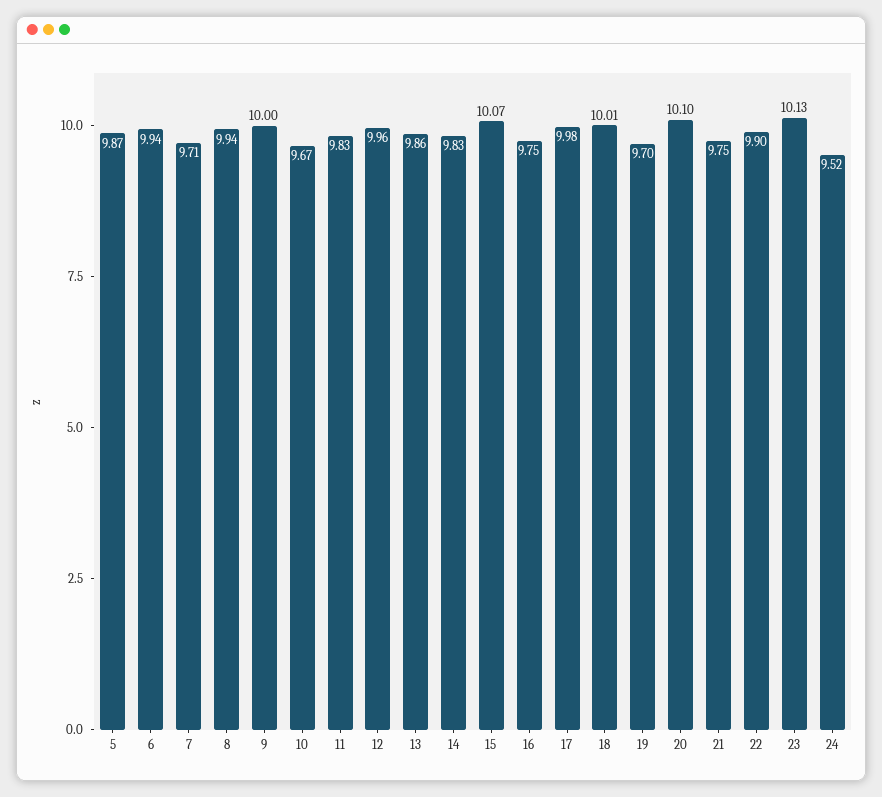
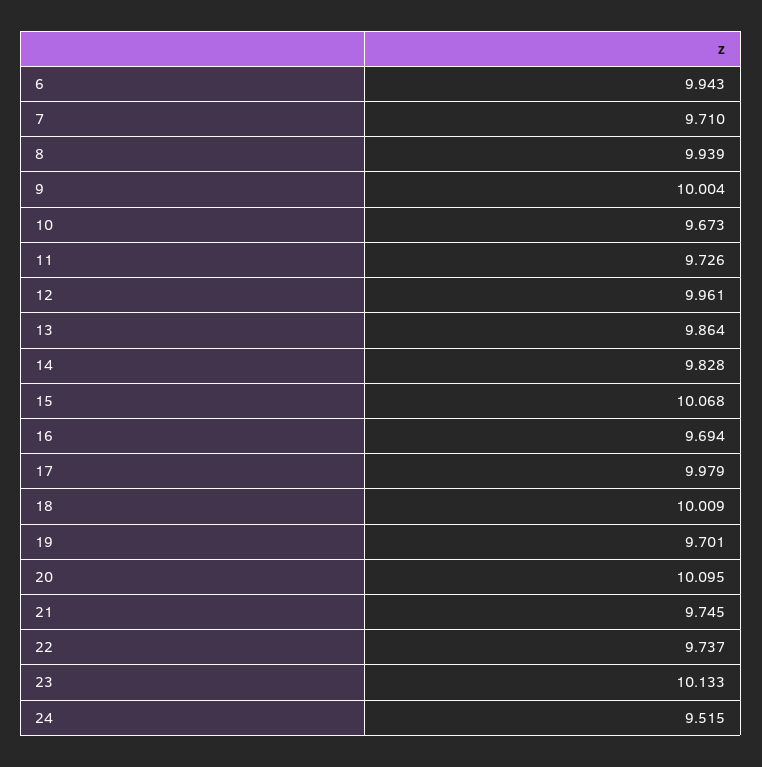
5: 9.87 -> none
11: 9.83 -> 9.726
16: 9.75 -> 9.694
22: 9.9 -> 9.737

